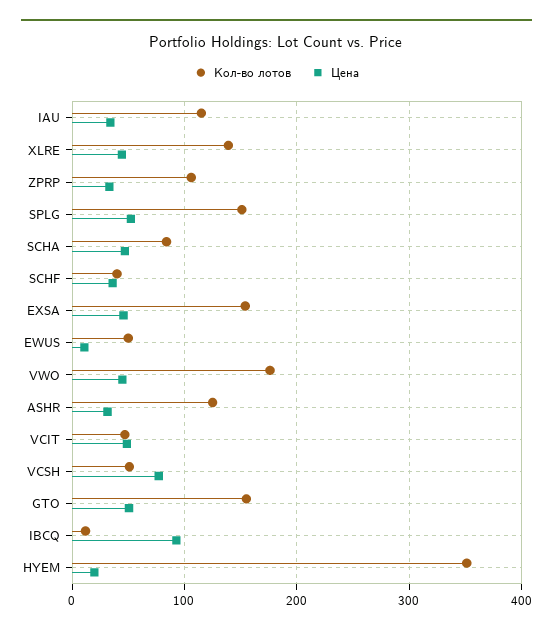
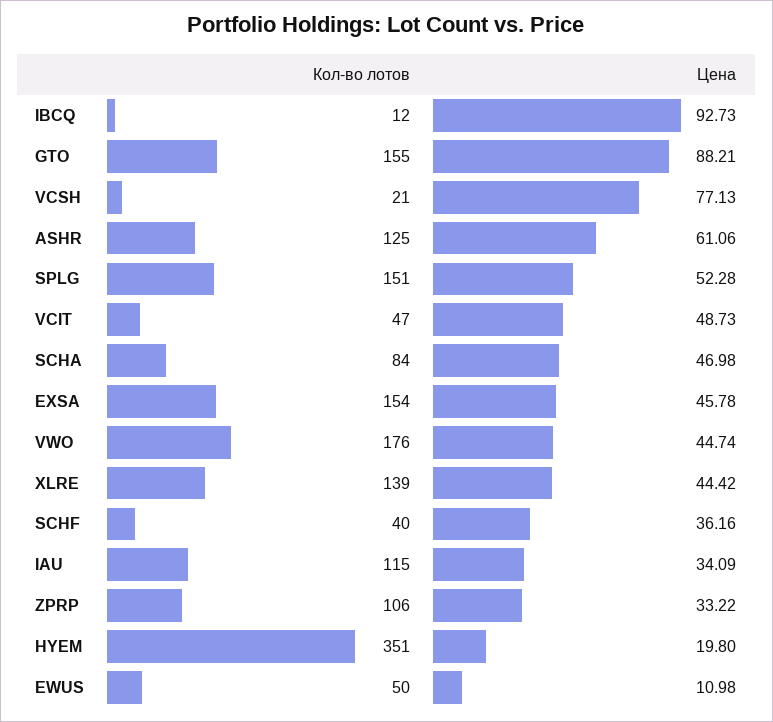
Цена, ASHR: 30 -> 61.06
Кол-во лотов, VCSH: 50 -> 21
Цена, GTO: 50 -> 88.21

